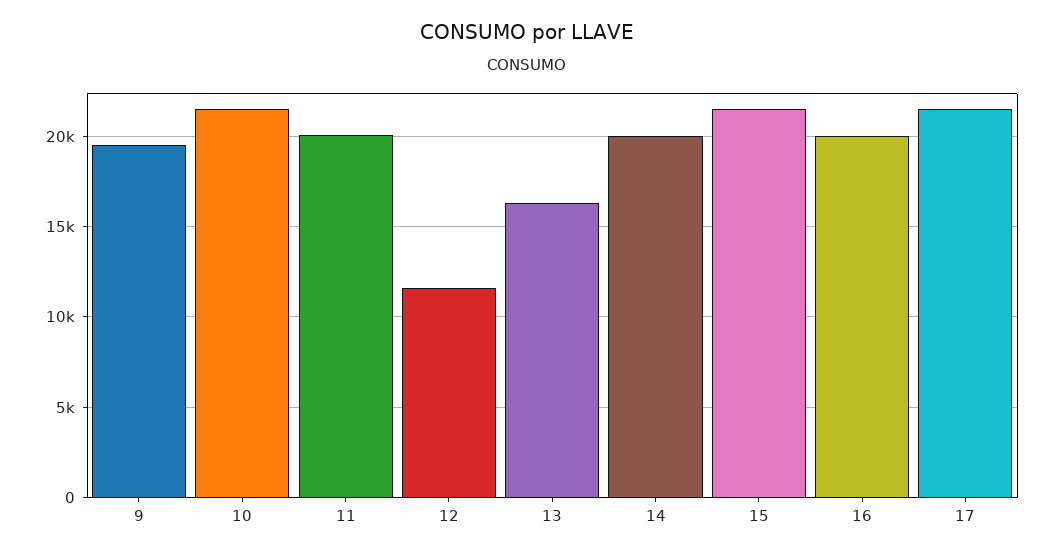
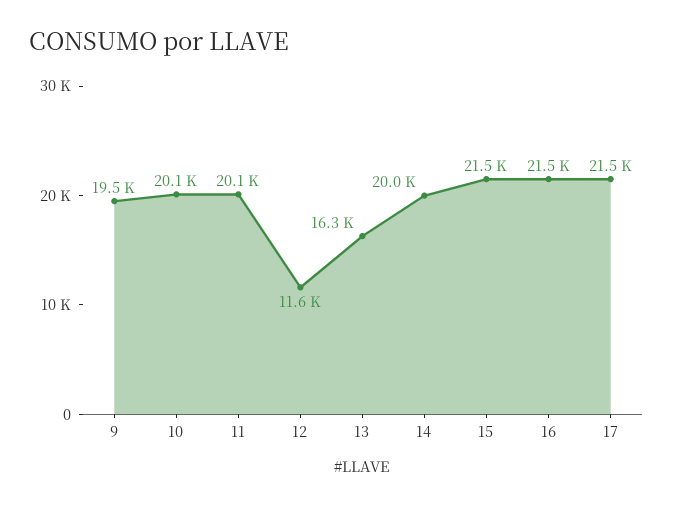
10: 21500 -> 20100
16: 20000 -> 21500

